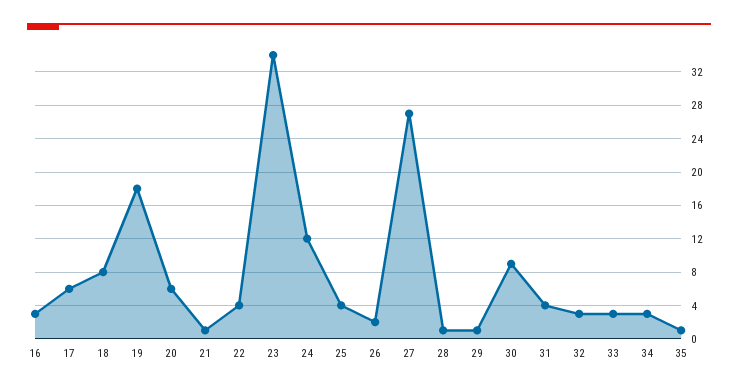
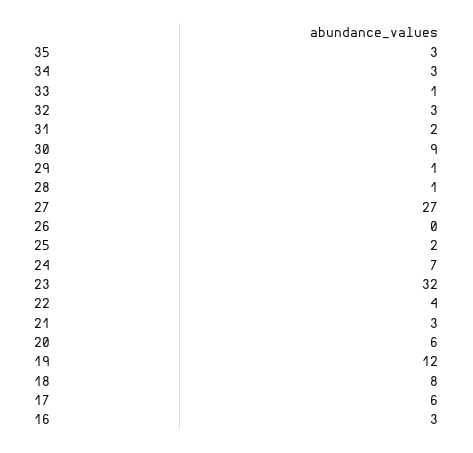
19: 18 -> 12
21: 1 -> 3
23: 34 -> 32
24: 12 -> 7
25: 4 -> 2
26: 2 -> 0
31: 4 -> 2
33: 3 -> 1
35: 1 -> 3

